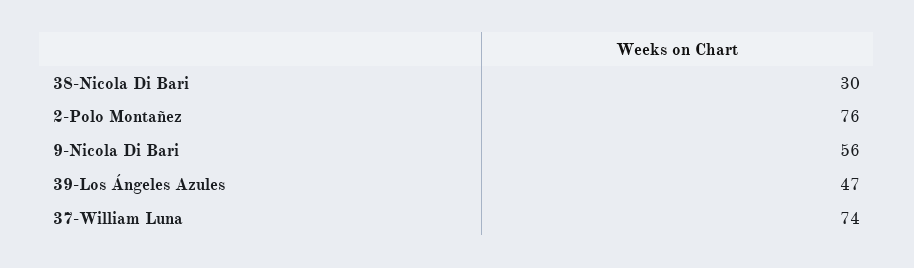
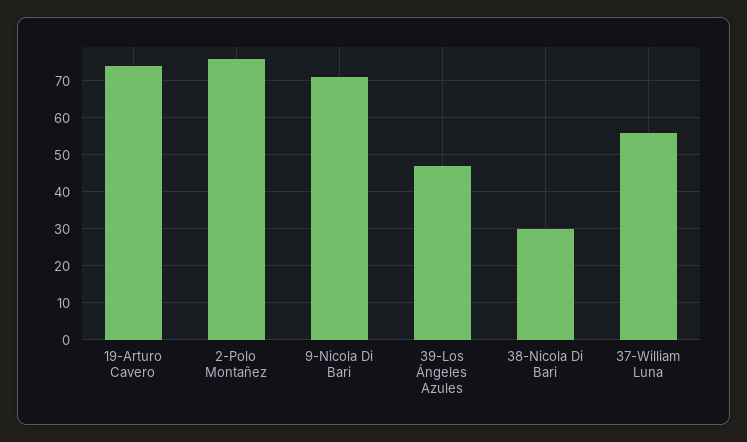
9-Nicola Di Bari: 56 -> 70
37-William Luna: 74 -> 55
19-Arturo Cavero: none -> 75

